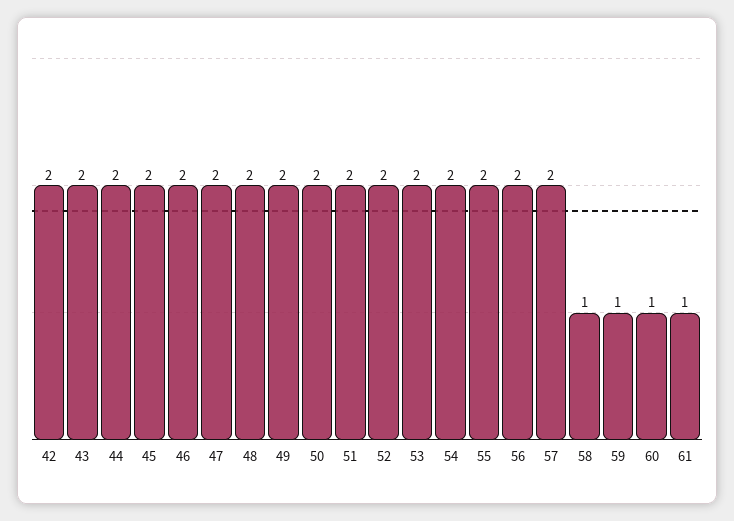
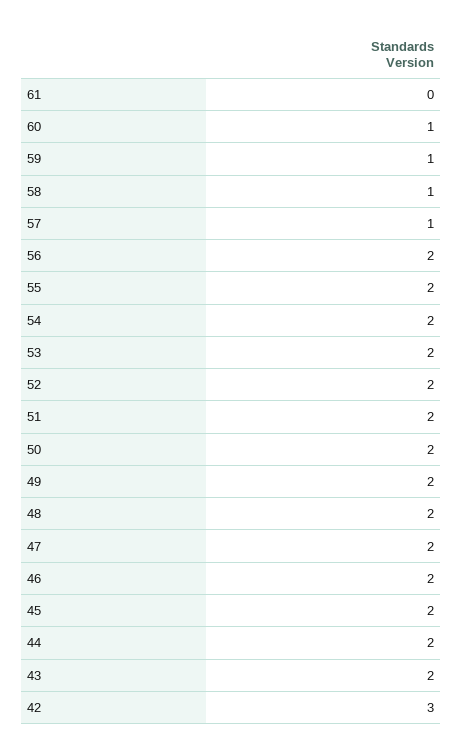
42: 2 -> 3
57: 2 -> 1
61: 1 -> 0

